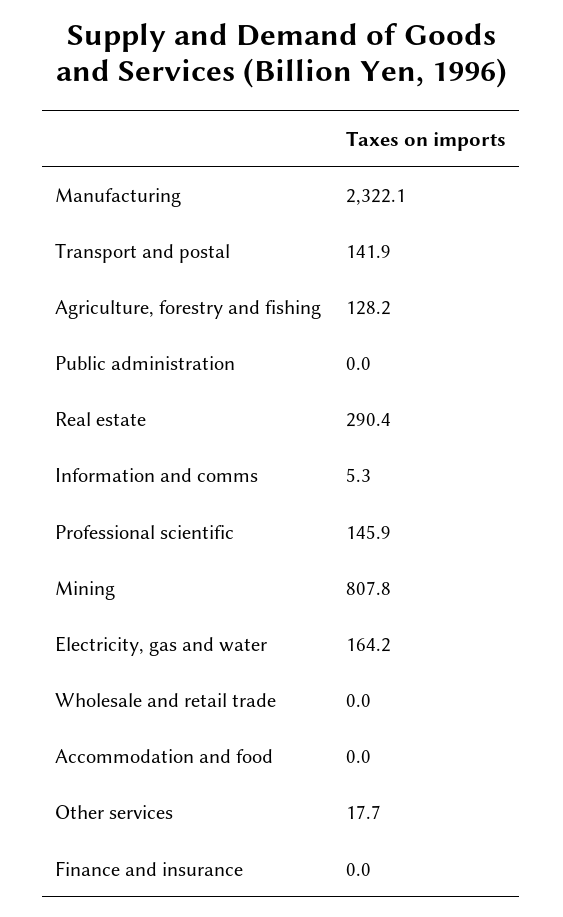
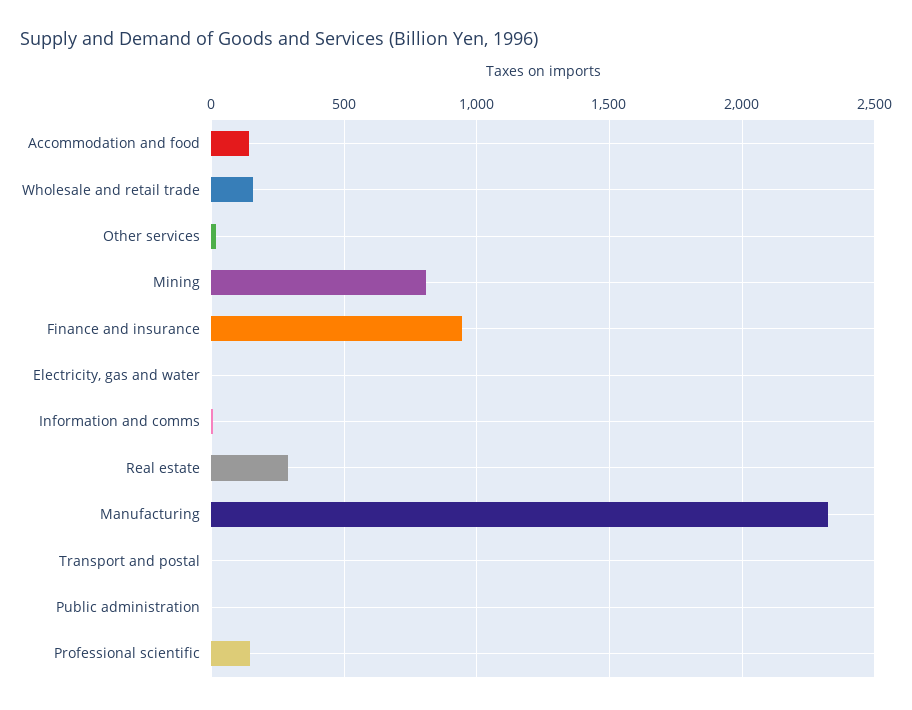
Transport and postal: 141.9 -> 0
Agriculture, forestry and fishing: 128.2 -> none
Electricity, gas and water: 164.2 -> 0
Wholesale and retail trade: 0 -> 150
Accommodation and food: 0 -> 150
Finance and insurance: 0 -> 950

